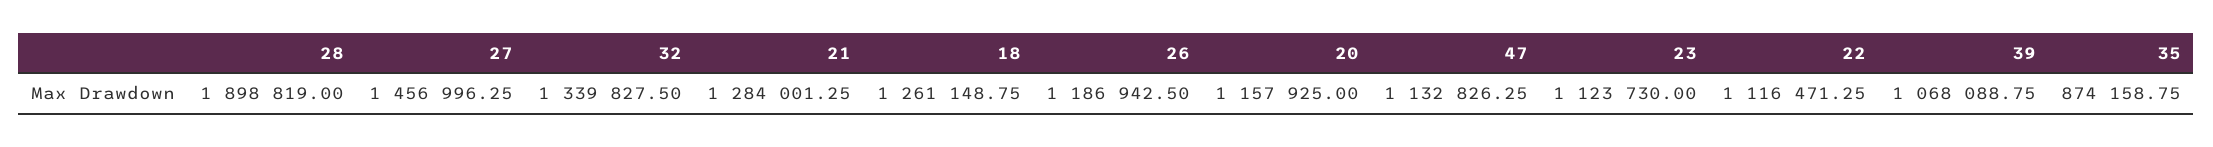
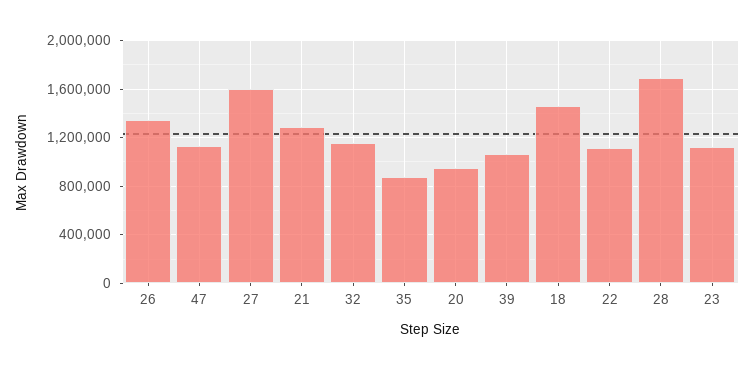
28: 1898819 -> 1700000
27: 1456996.25 -> 1600000
32: 1339827.5 -> 1150000
18: 1261148.75 -> 1450000
26: 1186942.5 -> 1350000
20: 1157925 -> 950000

